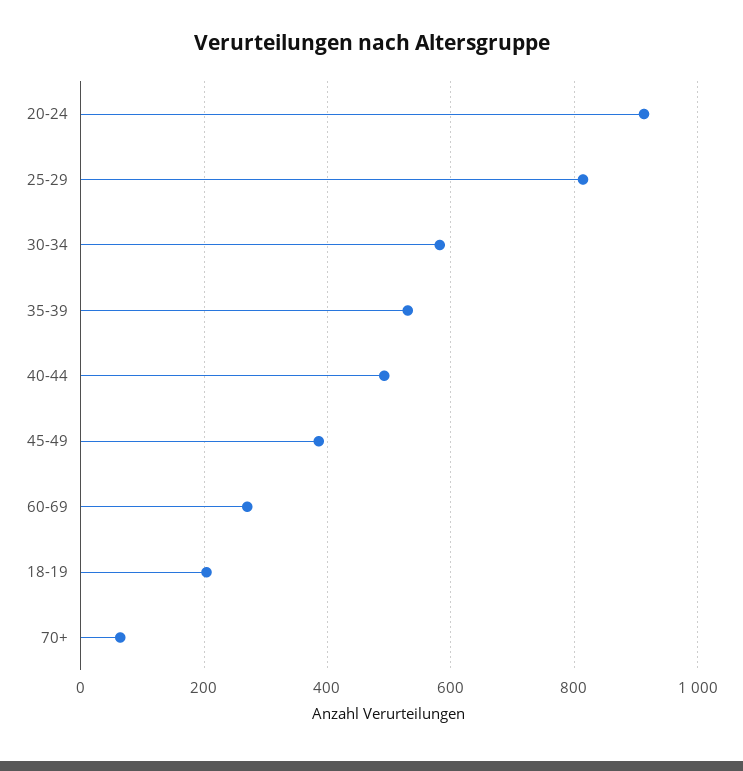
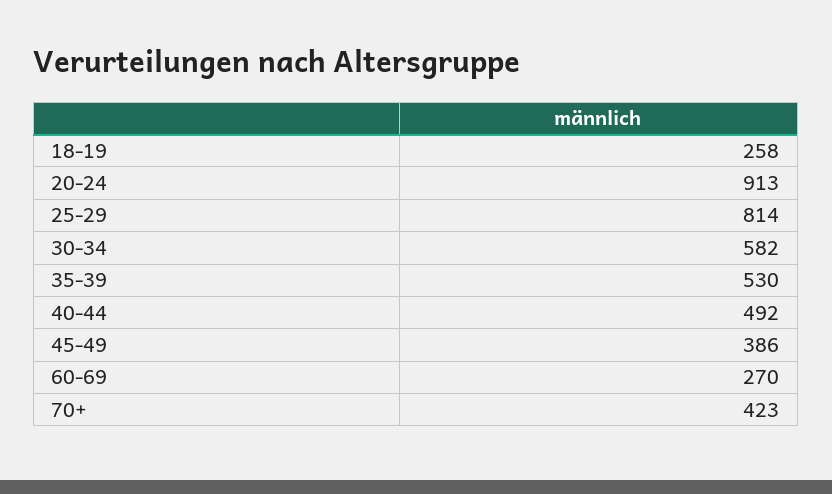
18-19: 200 -> 258
70+: 60 -> 423

